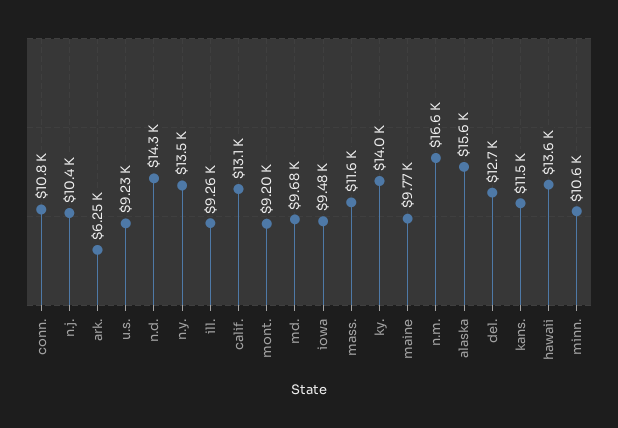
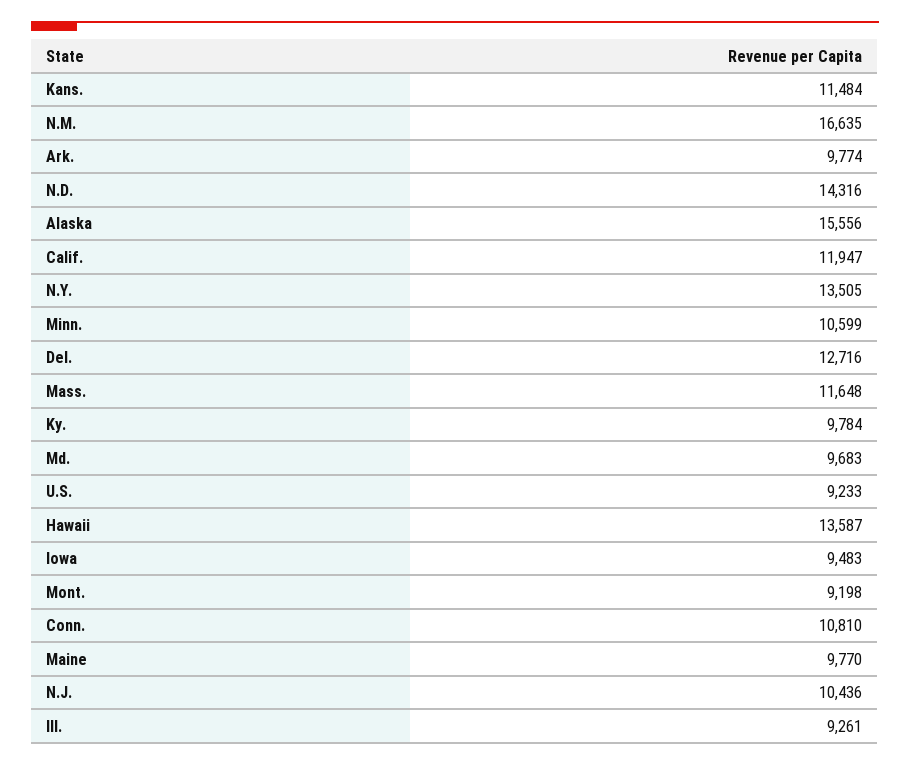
ark.: 6250 -> 9774
calif.: 13100 -> 11947
ky.: 14000 -> 9784

